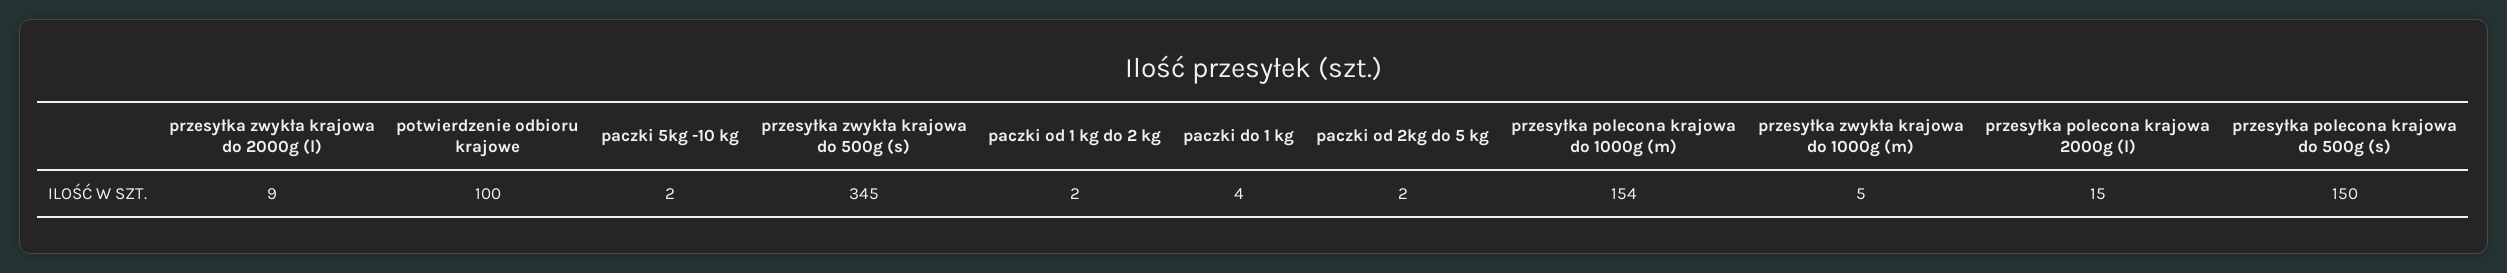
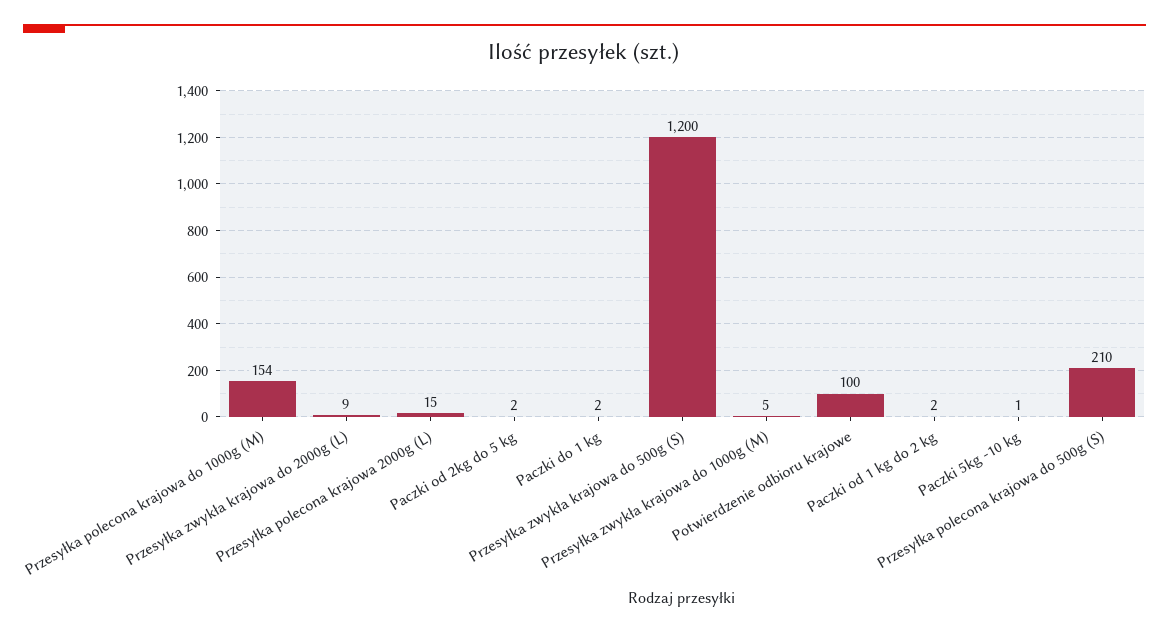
paczki 5kg -10 kg: 2 -> 1
przesyłka zwykła krajowa do 500g (s): 345 -> 1200
paczki do 1 kg: 4 -> 2
przesyłka polecona krajowa do 500g (s): 150 -> 210

